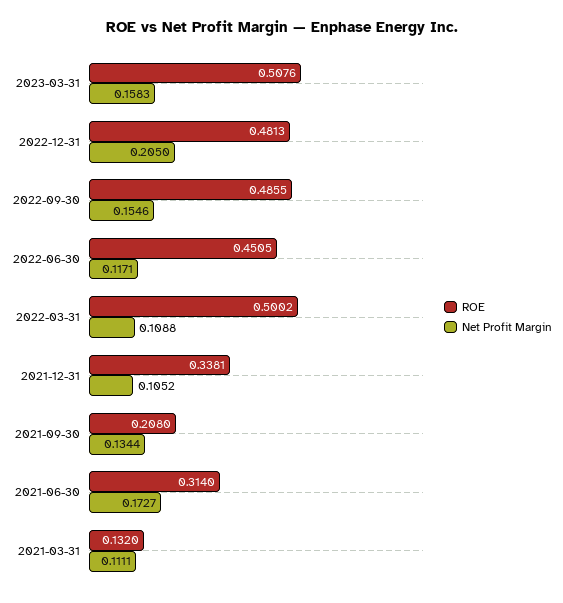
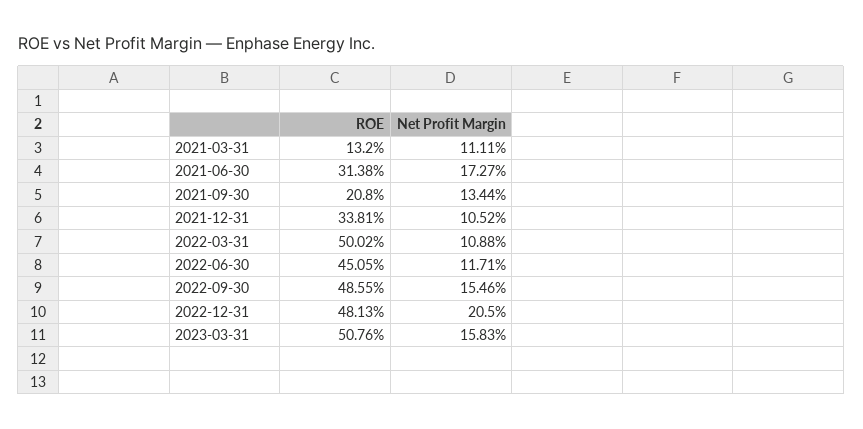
ROE, 2021-06-30: 0.314 -> 0.3138

